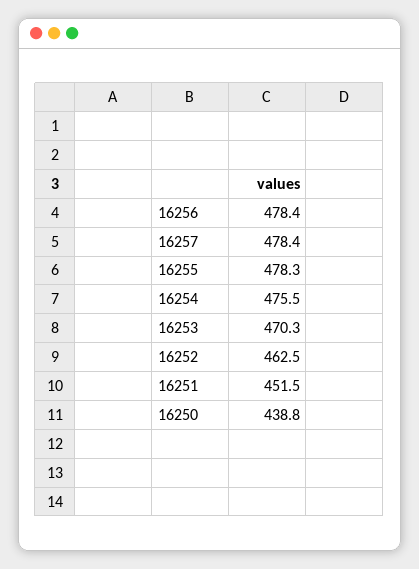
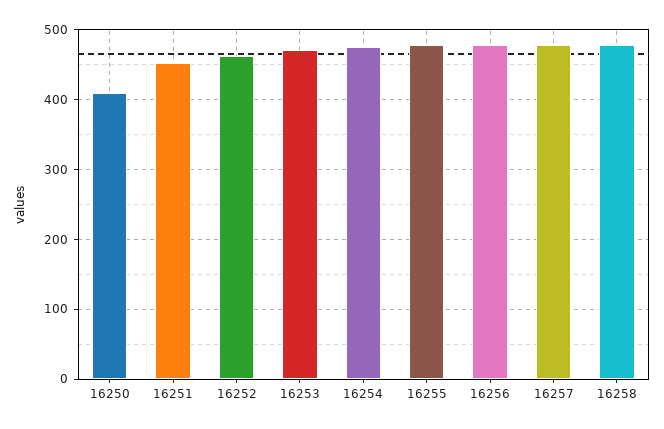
16250: 438.8 -> 410
16258: none -> 480

